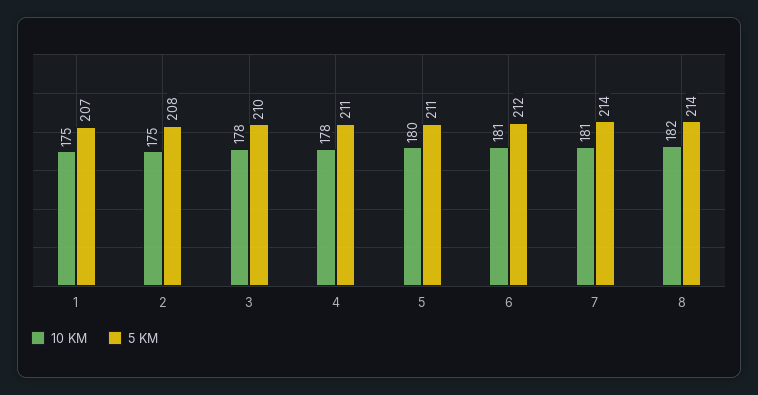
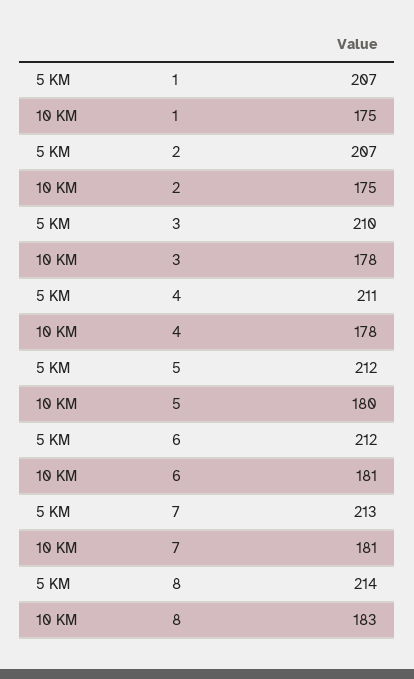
5 KM, 2: 208 -> 207
5 KM, 5: 211 -> 212
5 KM, 7: 214 -> 213
10 KM, 8: 182 -> 183

